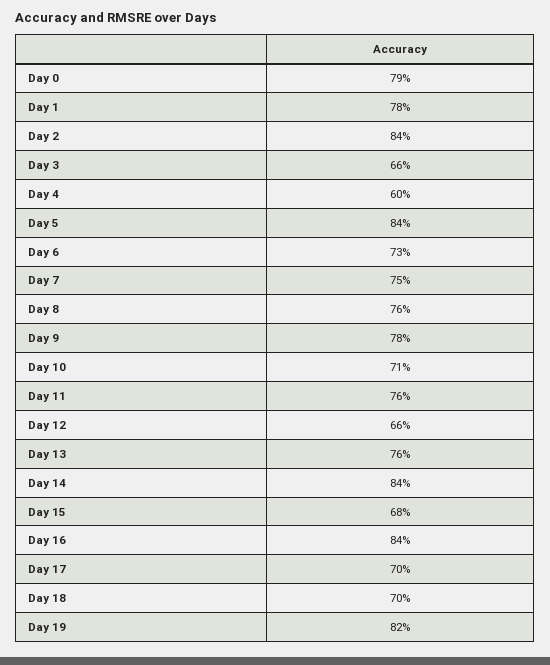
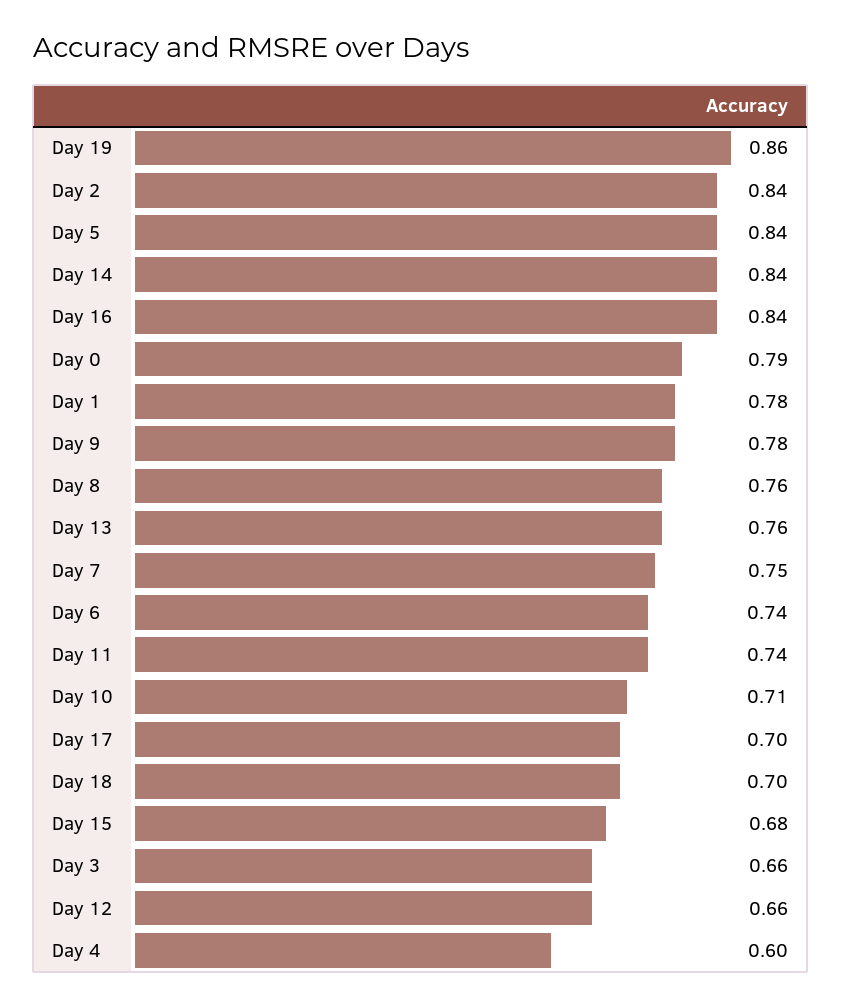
Day 6: 0.73 -> 0.74
Day 11: 0.76 -> 0.74
Day 19: 0.82 -> 0.86

